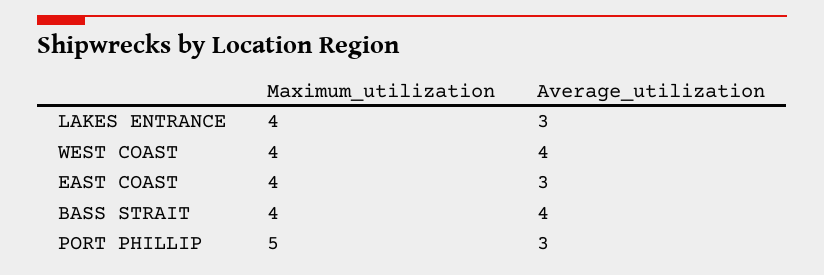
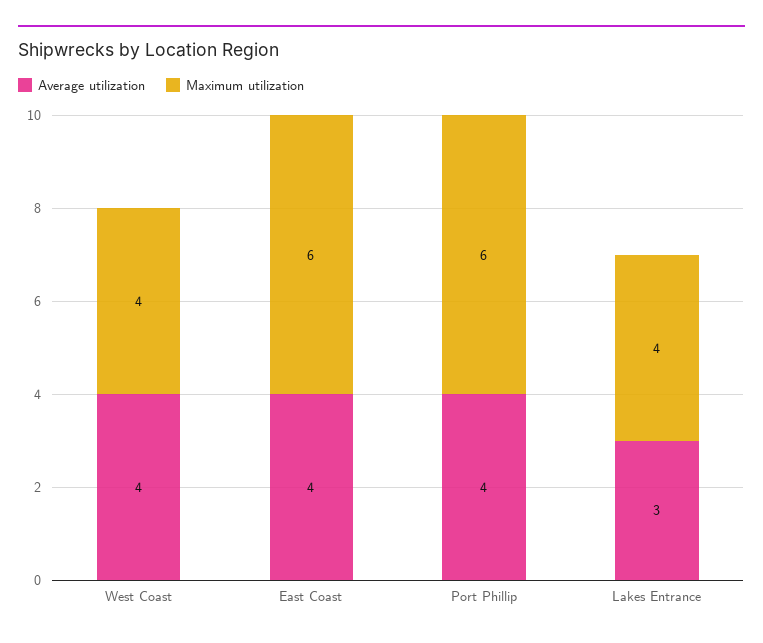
Maximum_utilization, EAST COAST: 4 -> 6
Average_utilization, EAST COAST: 3 -> 4
Maximum_utilization, BASS STRAIT: 4 -> none
Average_utilization, BASS STRAIT: 4 -> none
Maximum_utilization, PORT PHILLIP: 5 -> 6
Average_utilization, PORT PHILLIP: 3 -> 4

